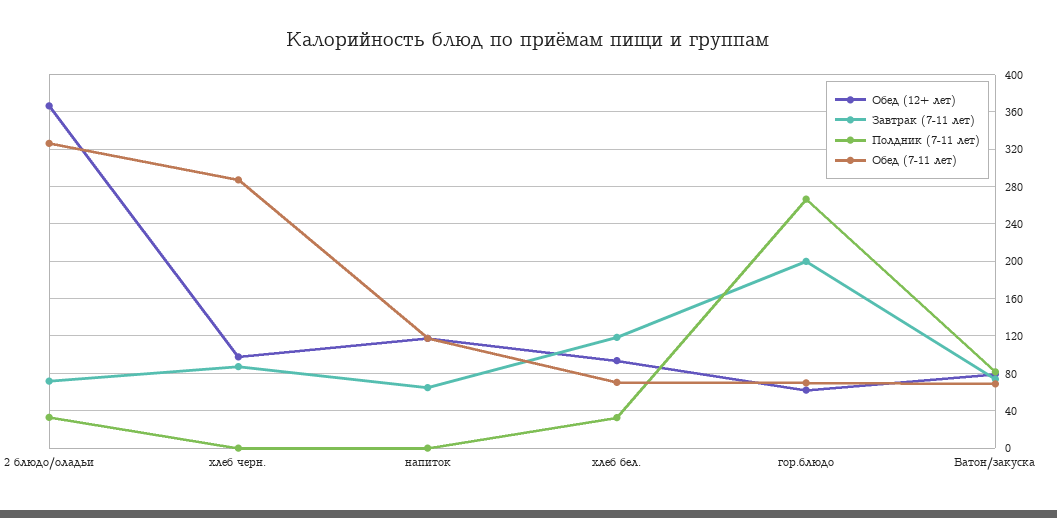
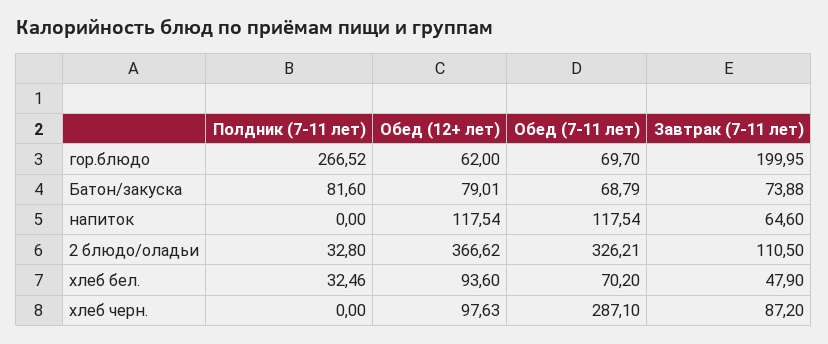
Завтрак (7-11 лет), 2 блюдо/оладьи: 70 -> 110.5
Завтрак (7-11 лет), хлеб бел.: 120 -> 47.9

